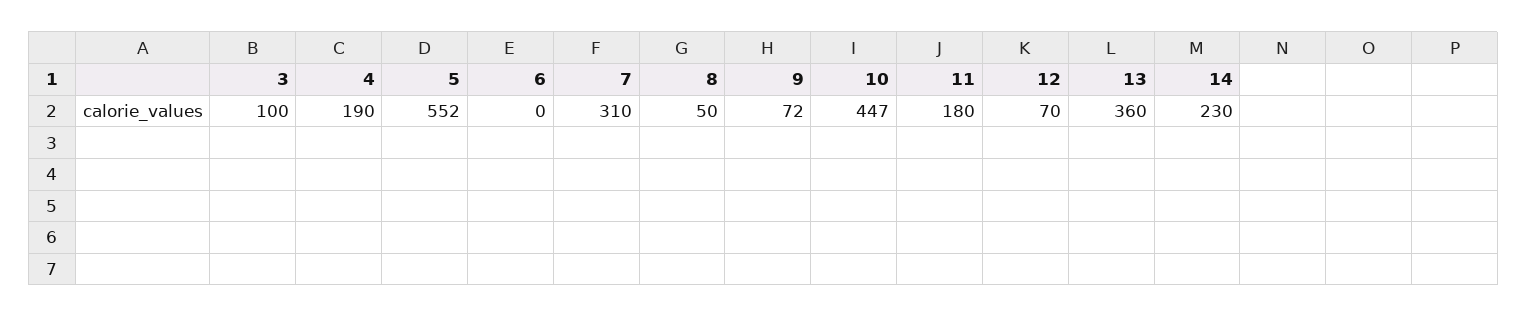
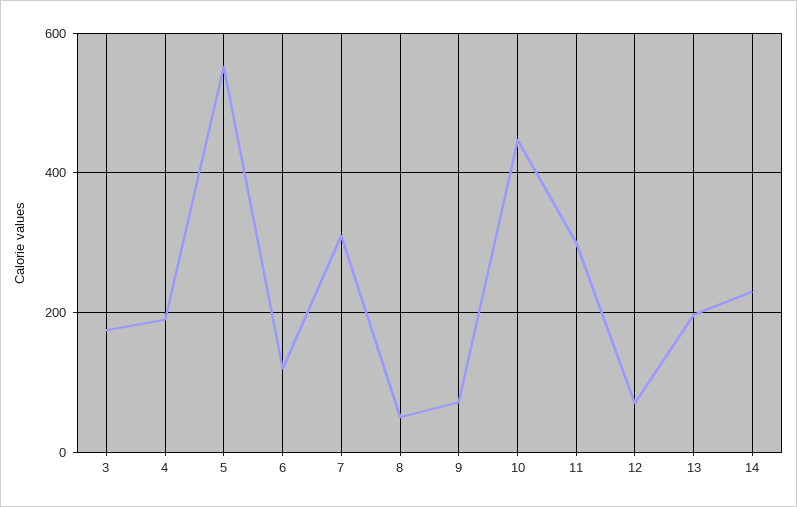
3: 100 -> 180
6: 0 -> 120
11: 180 -> 300
13: 360 -> 200

